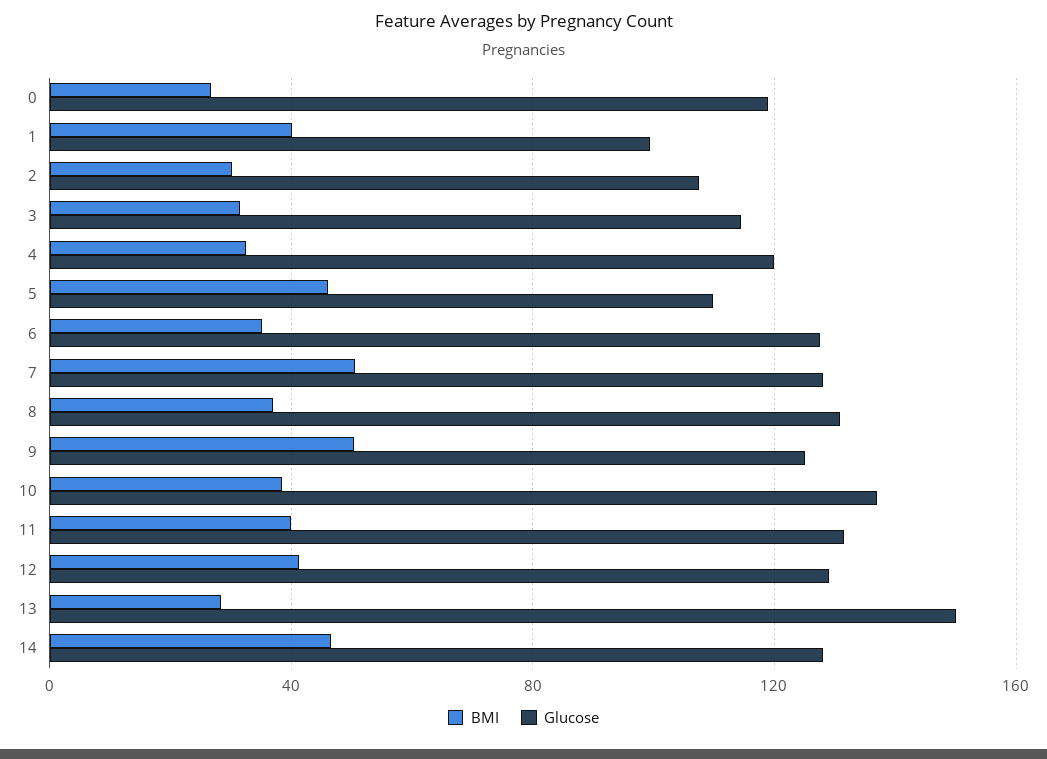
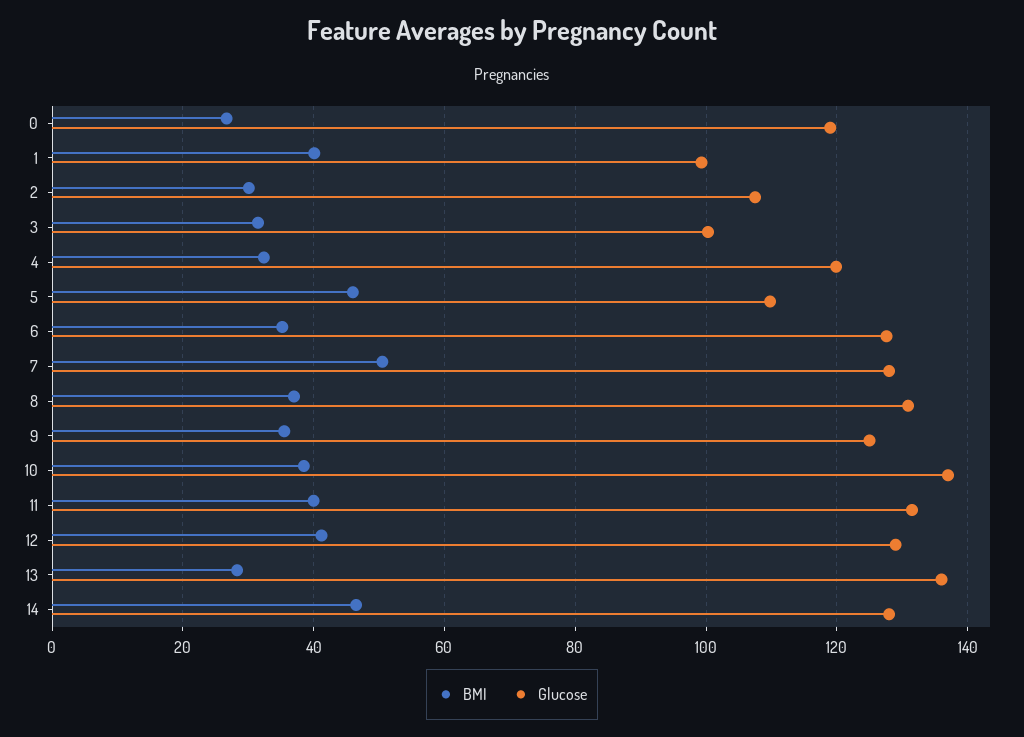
Glucose, 3: 115 -> 100
BMI, 9: 50 -> 36
Glucose, 13: 150 -> 136

